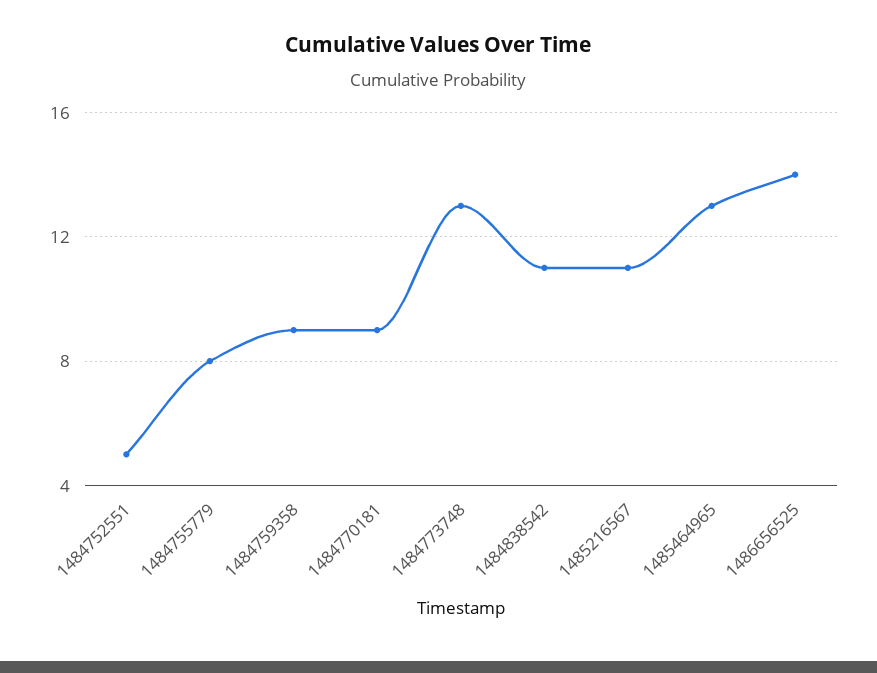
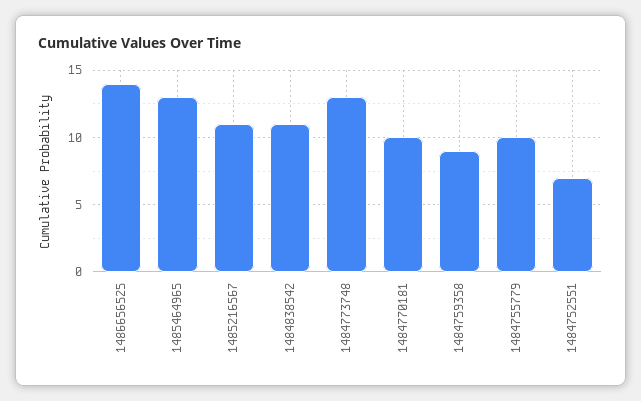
1484752551: 5 -> 7
1484755779: 8 -> 10
1484770181: 9 -> 10

